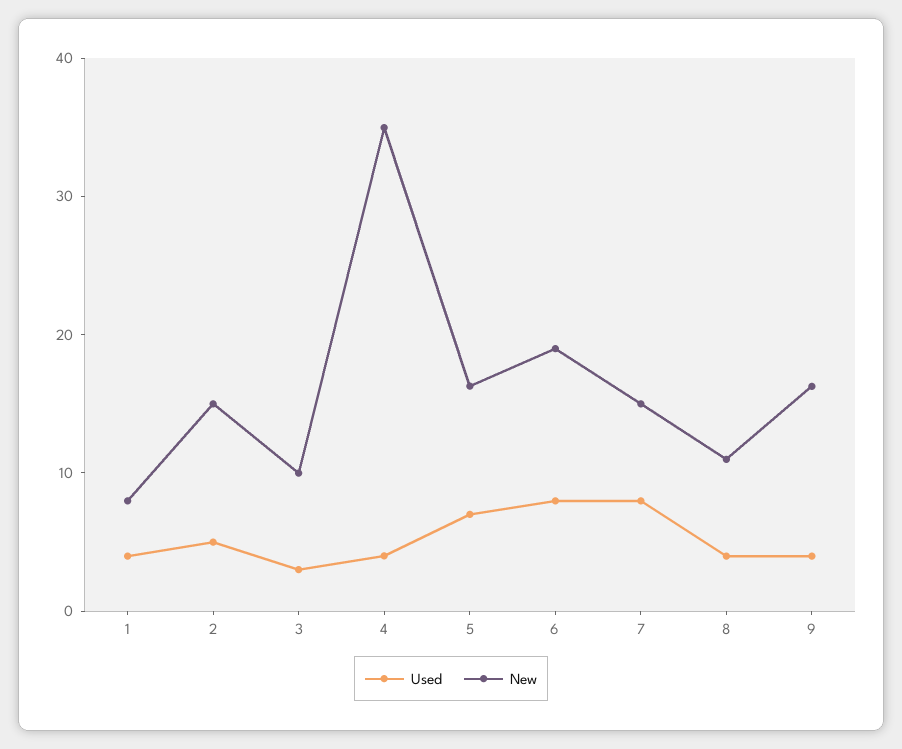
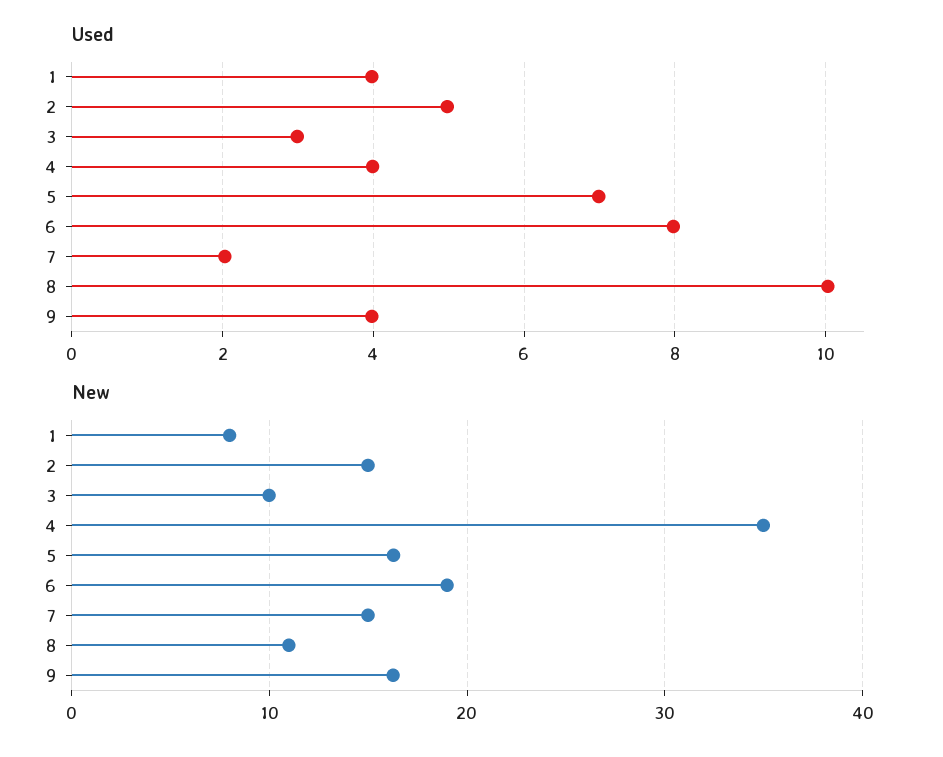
Used, 7: 8 -> 2
Used, 8: 4 -> 10

